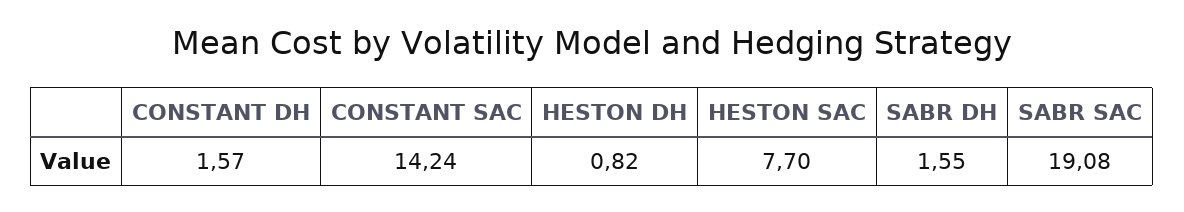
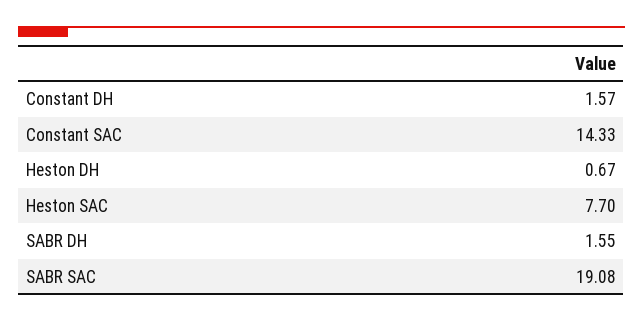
CONSTANT SAC: 14.24 -> 14.33
HESTON DH: 0.82 -> 0.67

